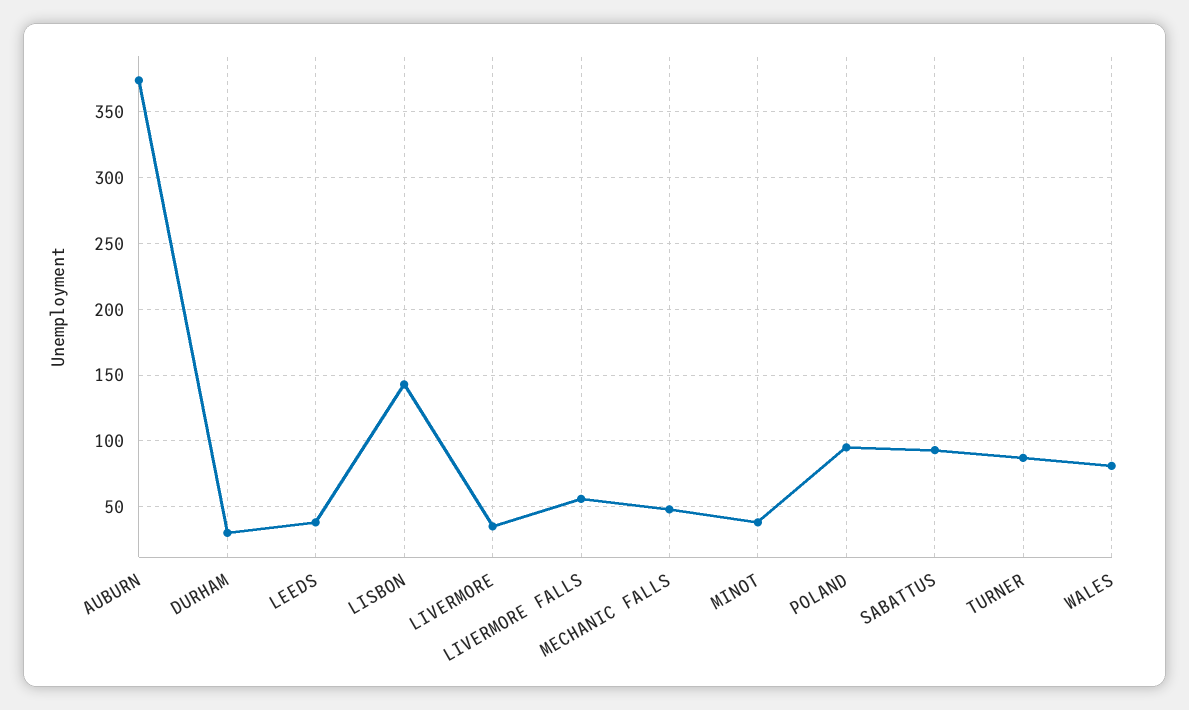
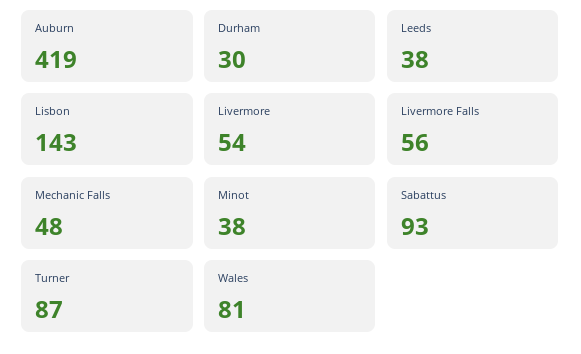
AUBURN: 375 -> 419
LIVERMORE: 35 -> 54
POLAND: 95 -> none

